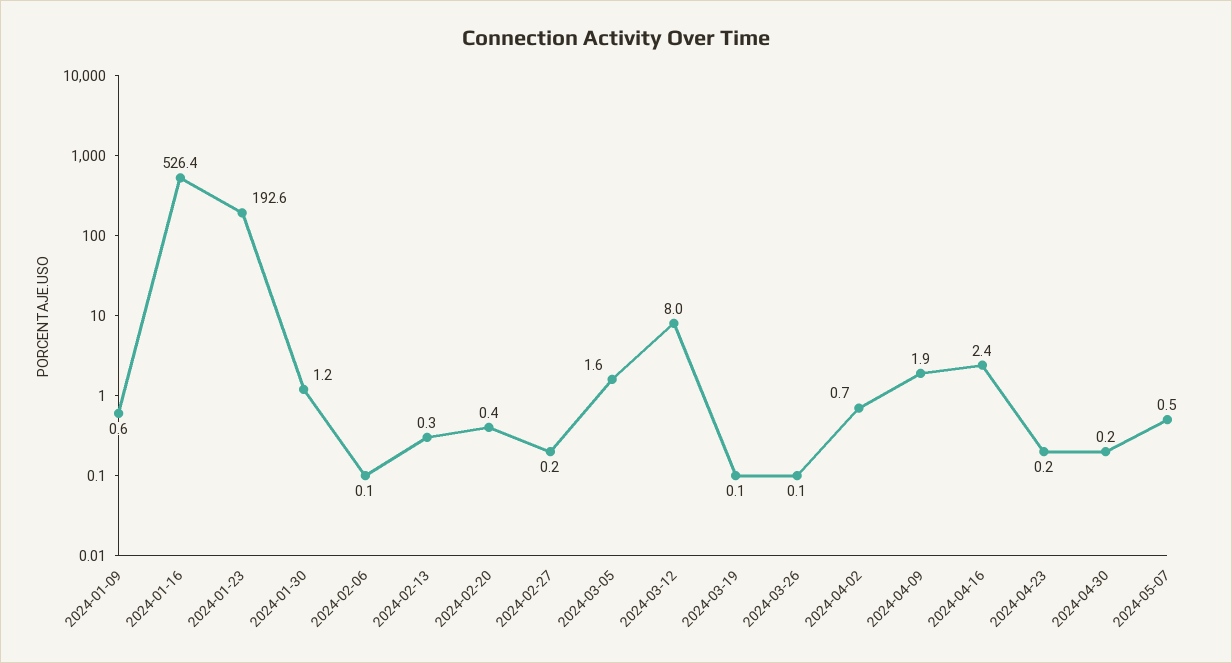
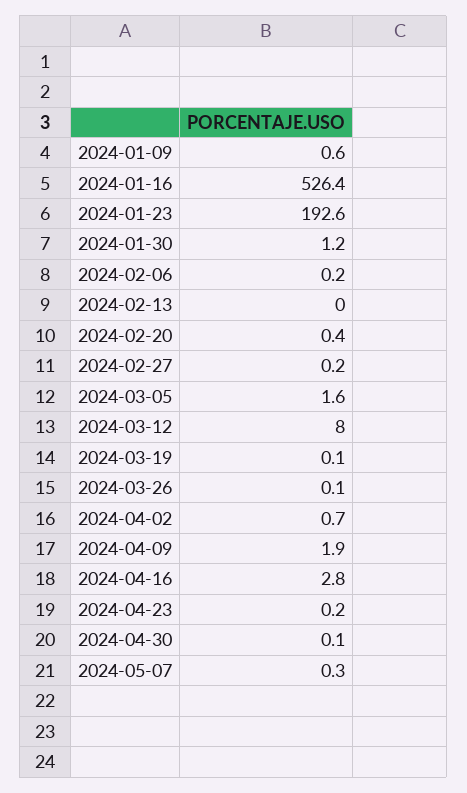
2024-02-06: 0.1 -> 0.2
2024-02-13: 0.3 -> 0
2024-04-16: 2.4 -> 2.8
2024-04-30: 0.2 -> 0.1
2024-05-07: 0.5 -> 0.3

